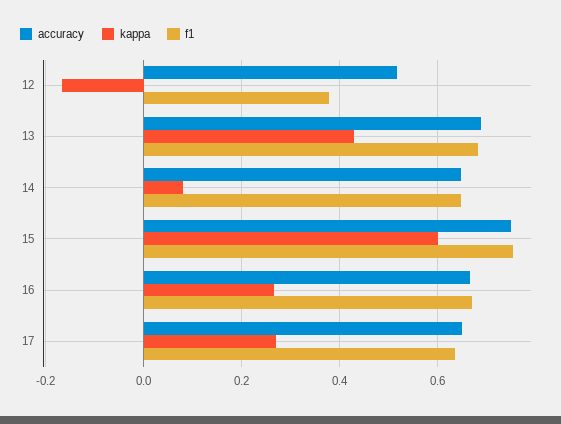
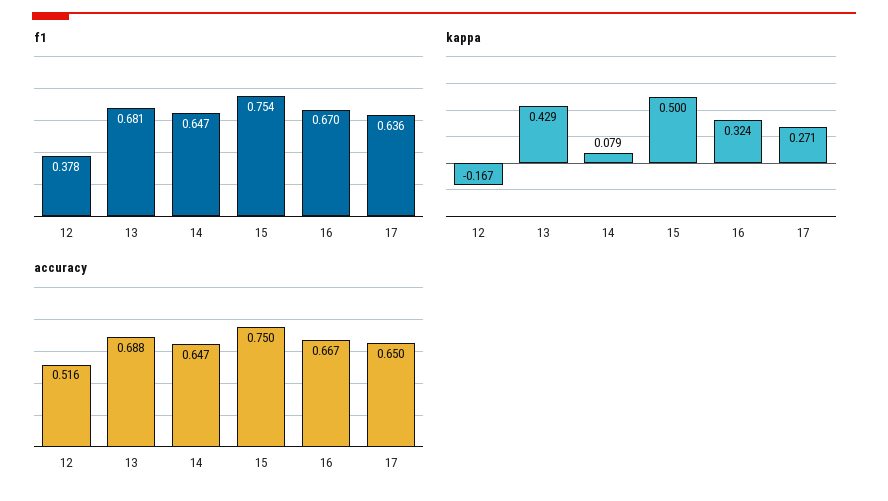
kappa, 15: 0.6 -> 0.5
kappa, 16: 0.26 -> 0.324

